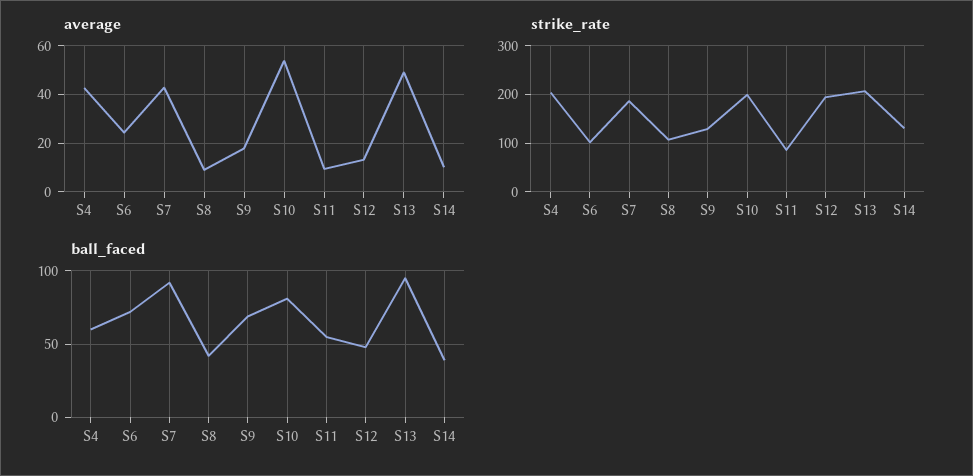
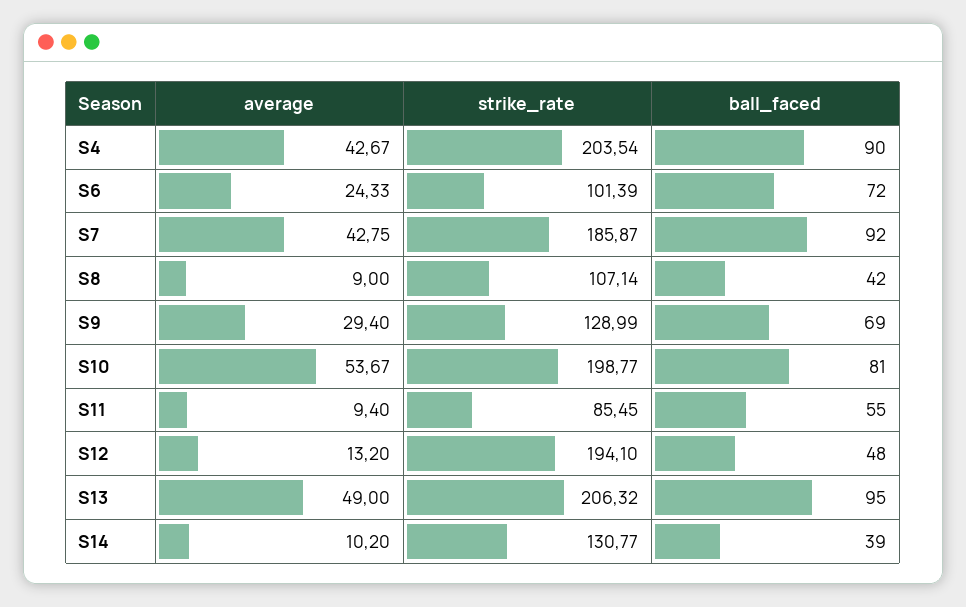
average, S9: 17.5 -> 29.4
ball_faced, S4: 60 -> 90

